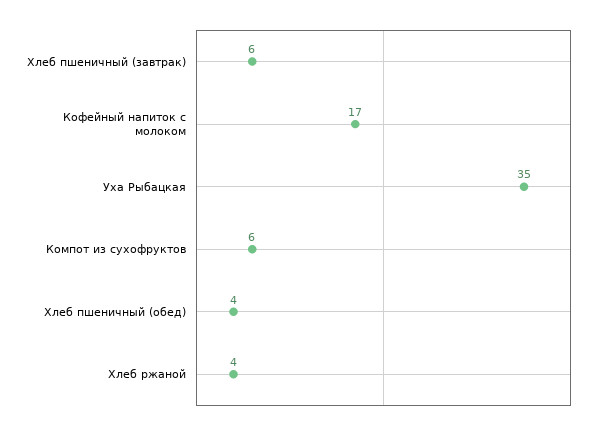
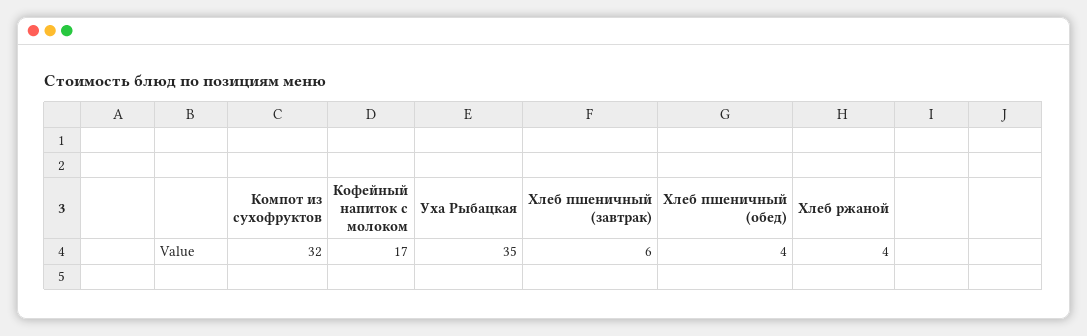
Компот из сухофруктов: 6 -> 32

